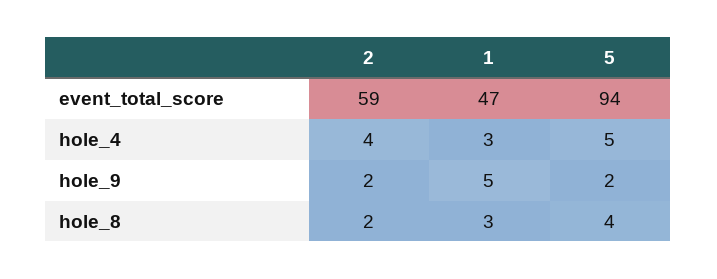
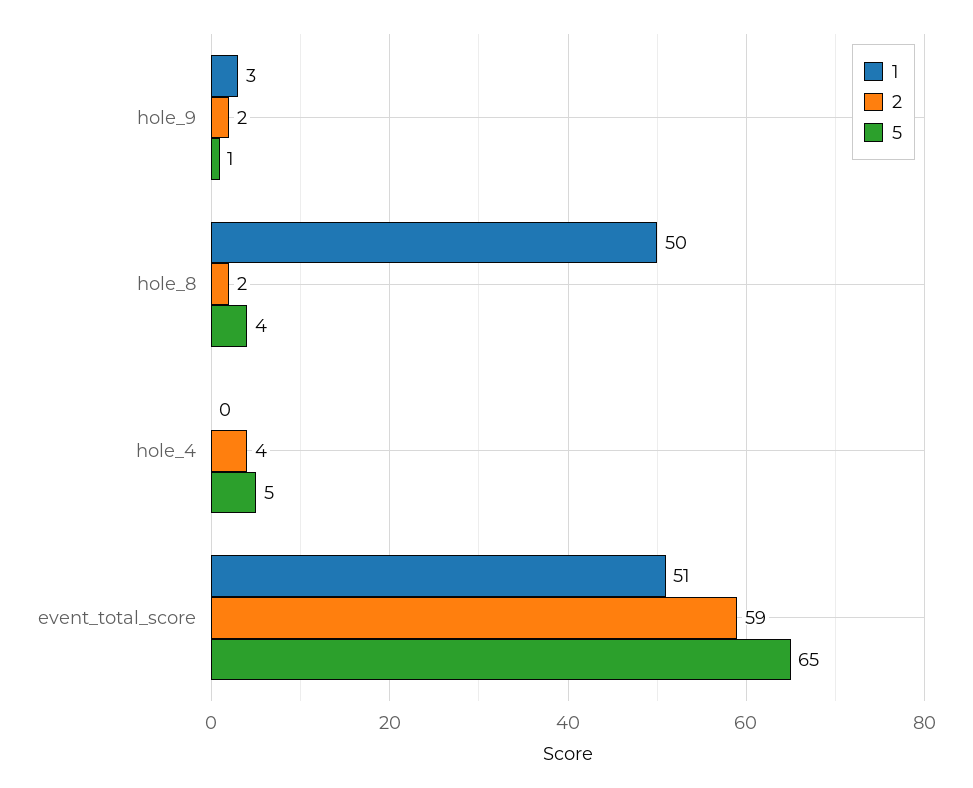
1, event_total_score: 47 -> 51
5, event_total_score: 94 -> 65
1, hole_4: 3 -> 0
1, hole_9: 5 -> 3
5, hole_9: 2 -> 1
1, hole_8: 3 -> 50

